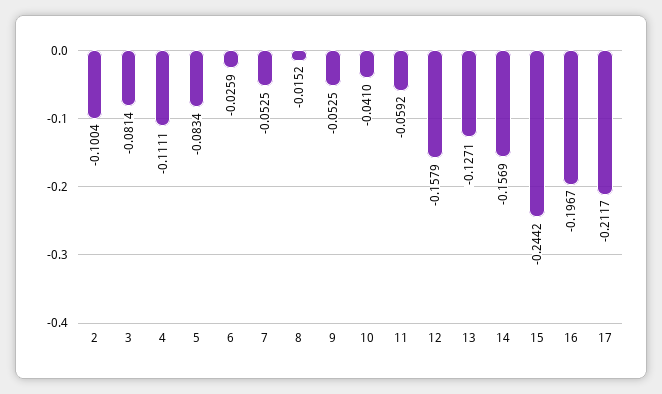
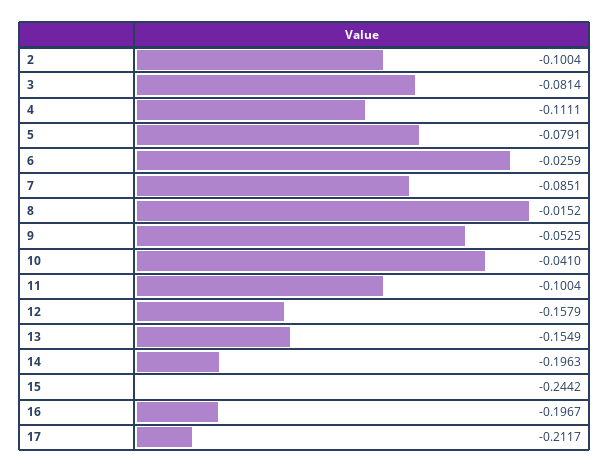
5: -0.0834 -> -0.0791
7: -0.0525 -> -0.0851
11: -0.0592 -> -0.1004
13: -0.1271 -> -0.1549
14: -0.1569 -> -0.1963

